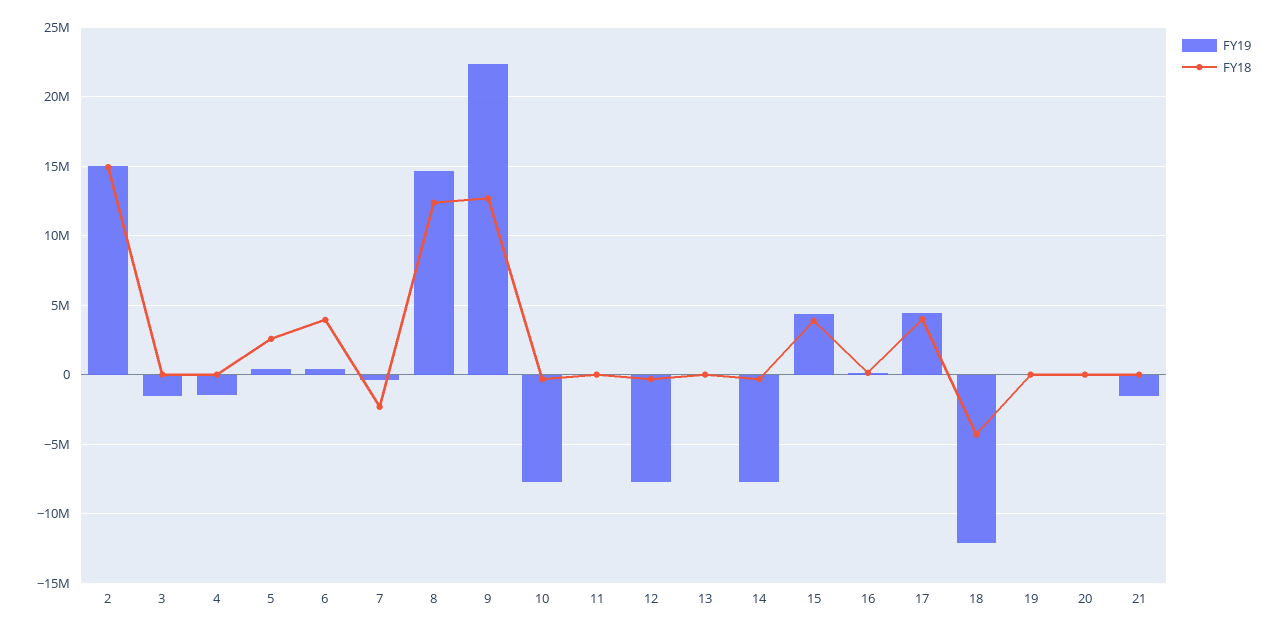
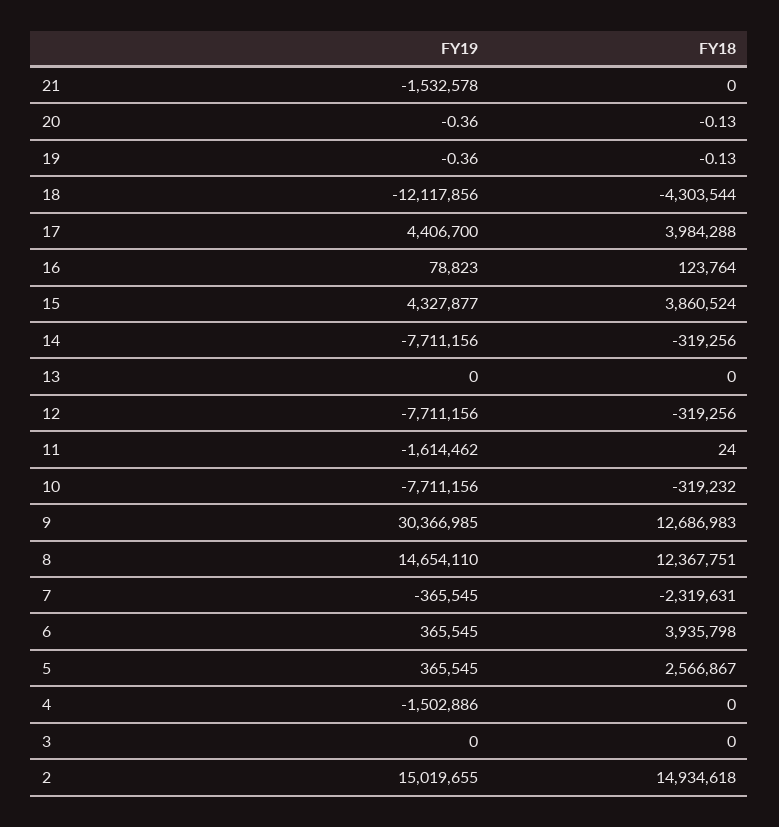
FY19, 3: -1500000 -> 0
FY19, 9: 22500000 -> 30366985
FY19, 11: 0 -> -1614462

